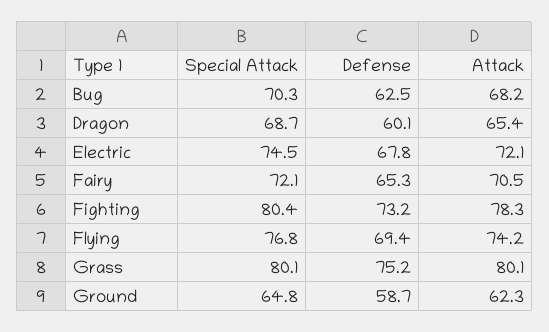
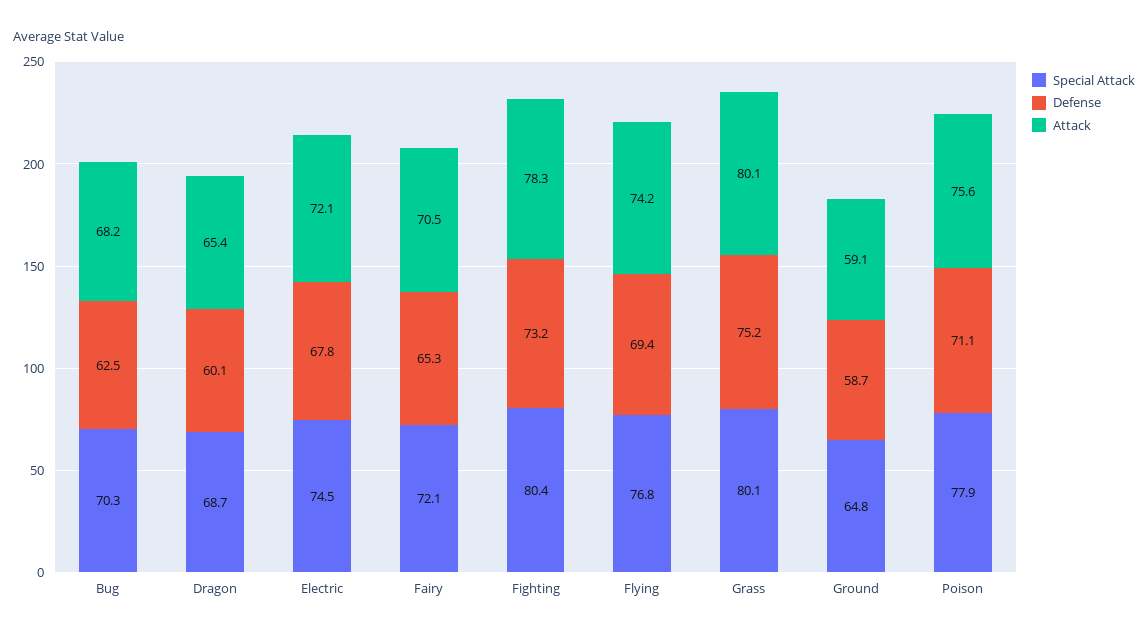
Attack, Ground: 62.3 -> 59.1
Special Attack, Poison: none -> 77.9
Defense, Poison: none -> 71.1
Attack, Poison: none -> 75.6

